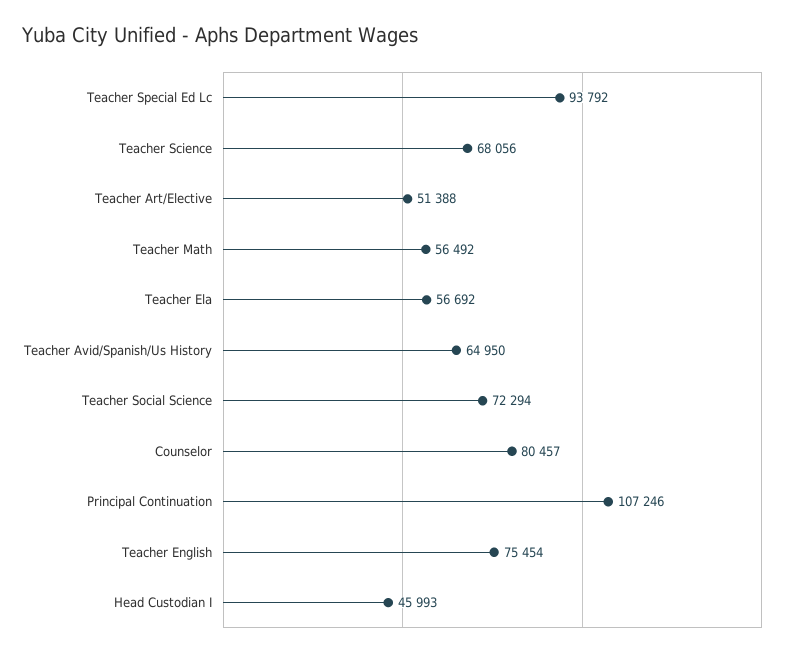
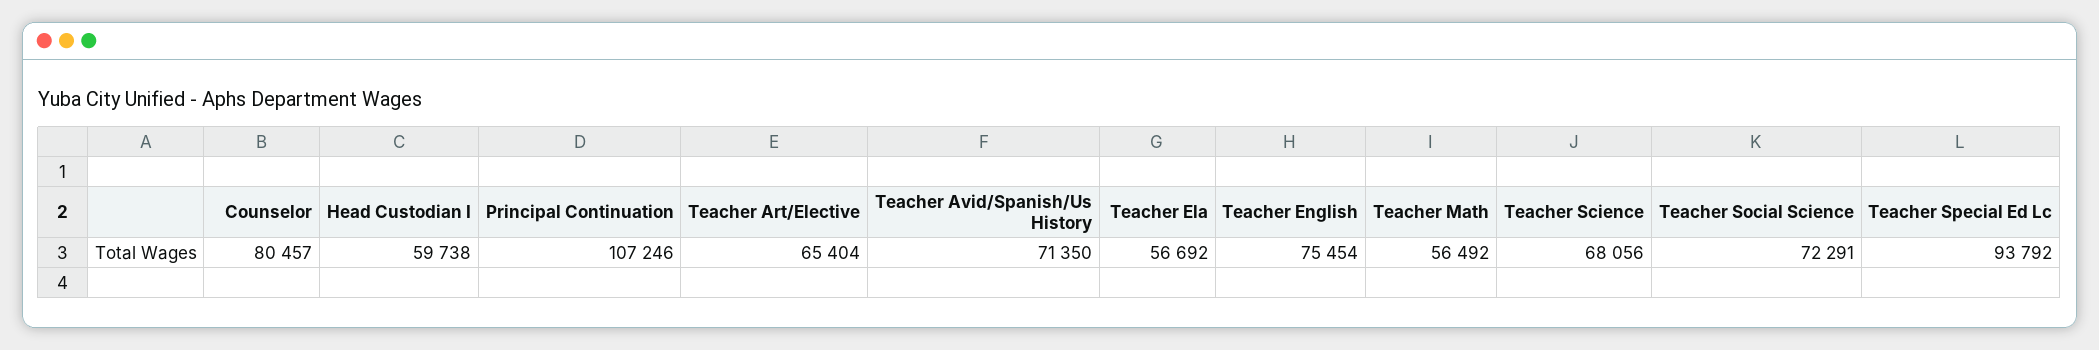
Teacher Art/Elective: 51388 -> 65404
Teacher Avid/Spanish/Us History: 64950 -> 71350
Teacher Social Science: 72294 -> 72291
Head Custodian I: 45993 -> 59738

